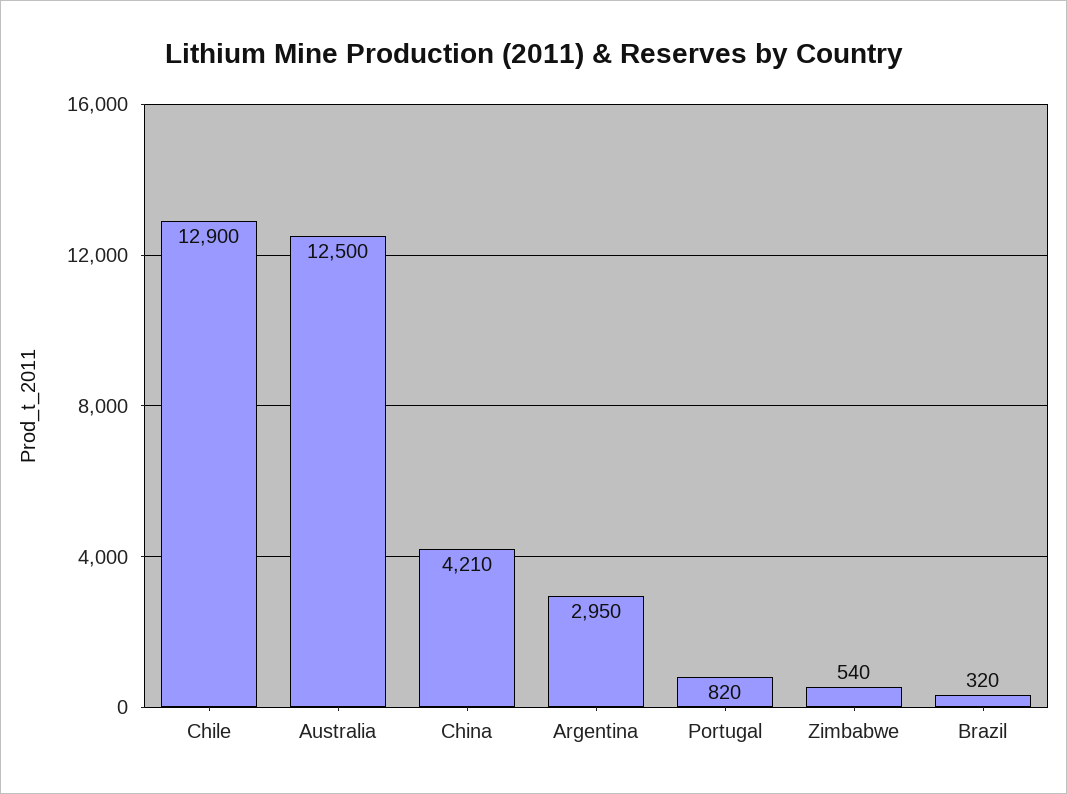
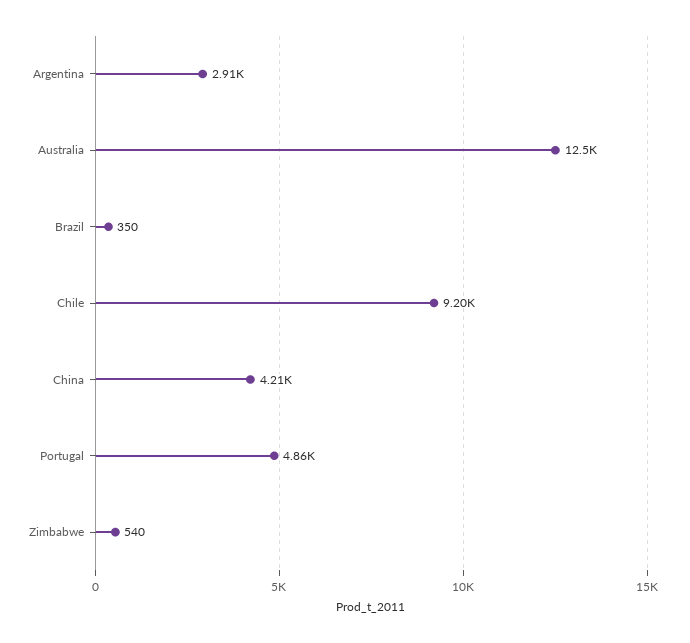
Chile: 12900 -> 9200
Argentina: 2950 -> 2910
Portugal: 820 -> 4860
Brazil: 320 -> 350

